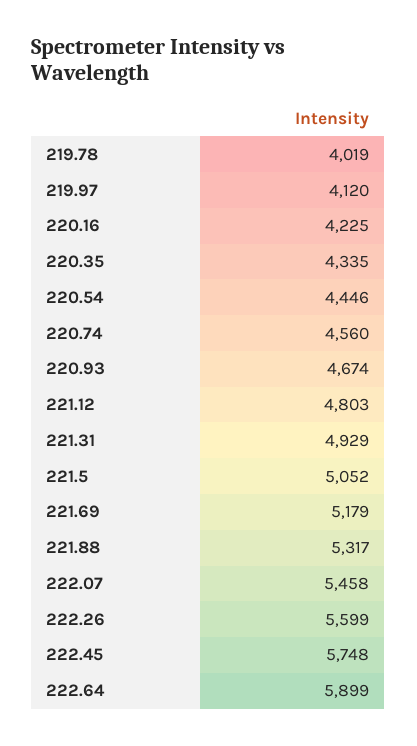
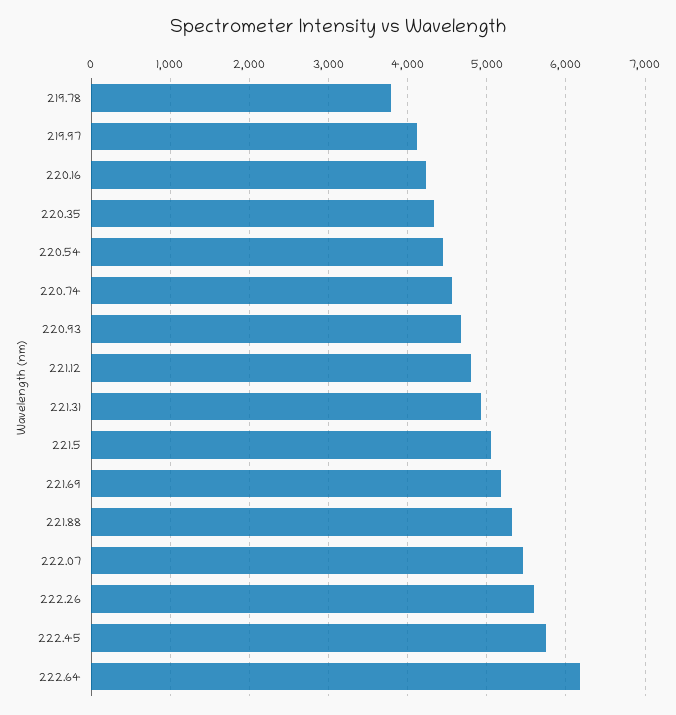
219.78: 4019 -> 3800
222.64: 5899 -> 6200

